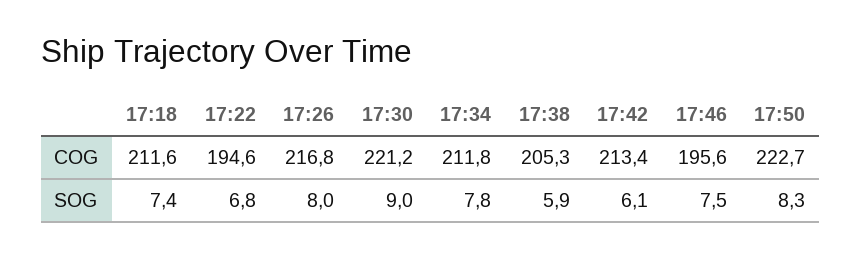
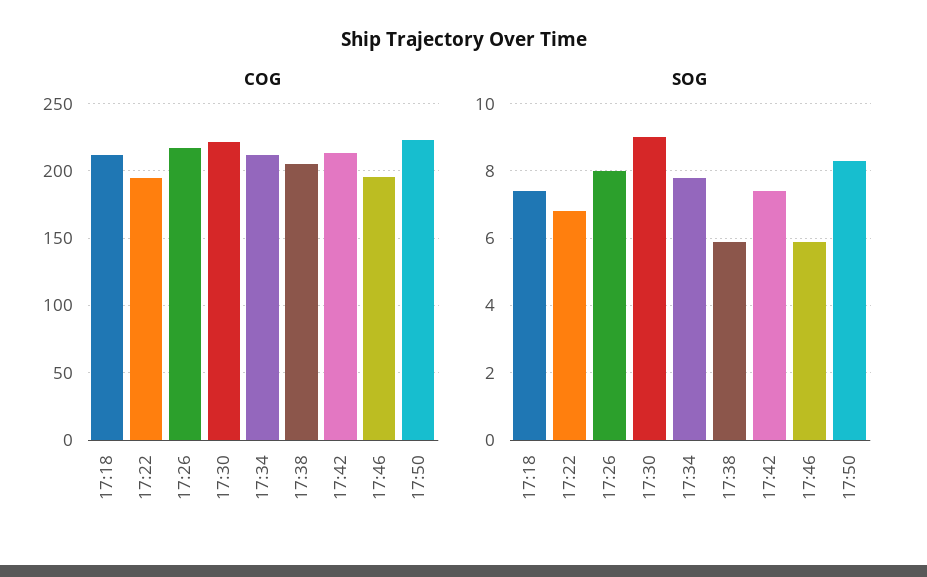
SOG, 17:42: 6.1 -> 7.5
SOG, 17:46: 7.5 -> 6

